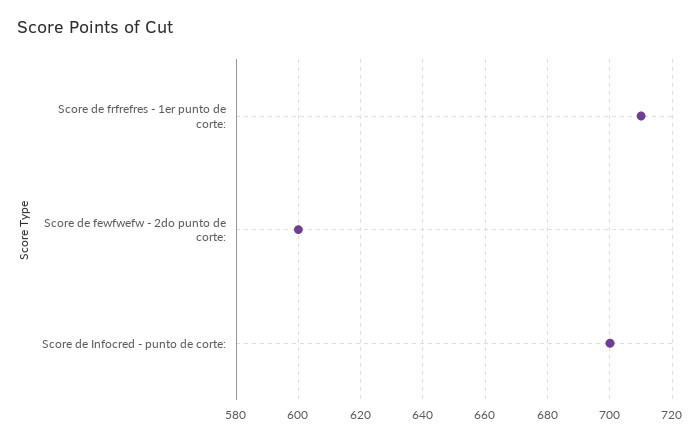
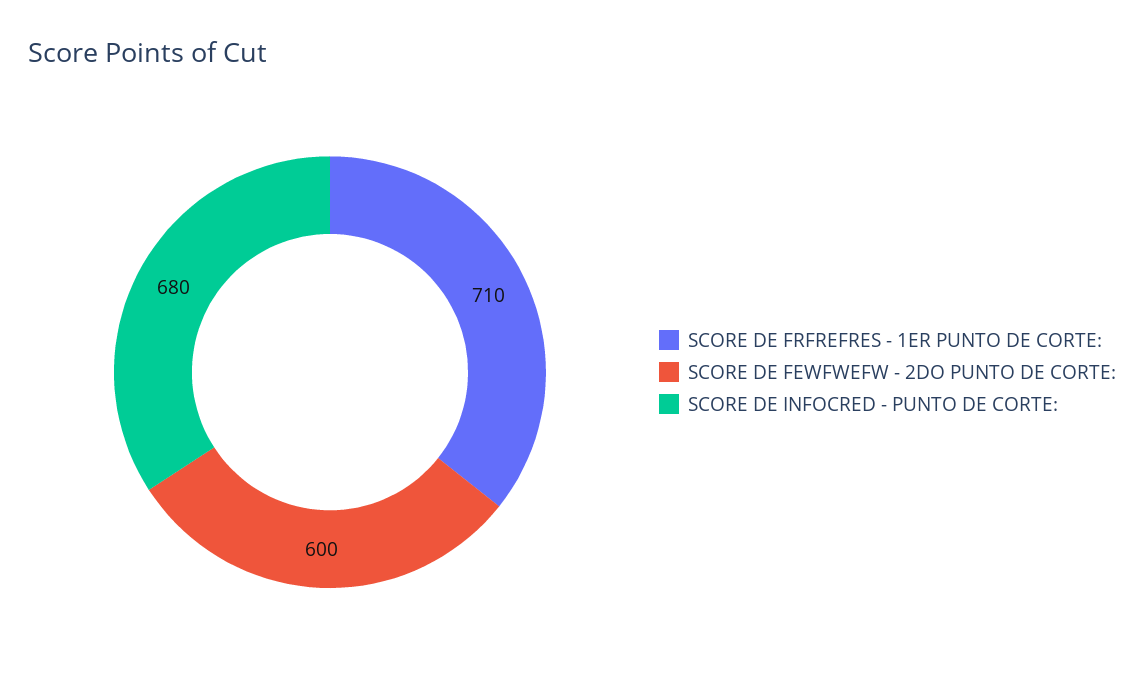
Score de Infocred - punto de corte:: 700 -> 680

